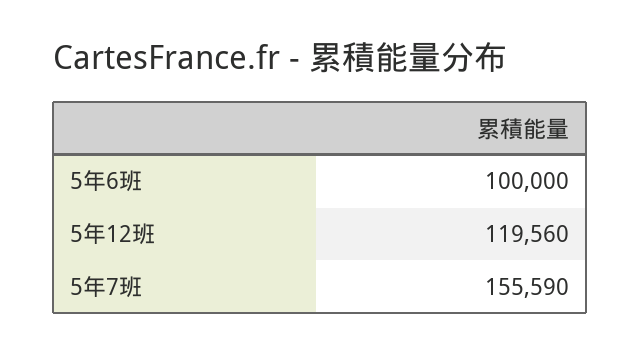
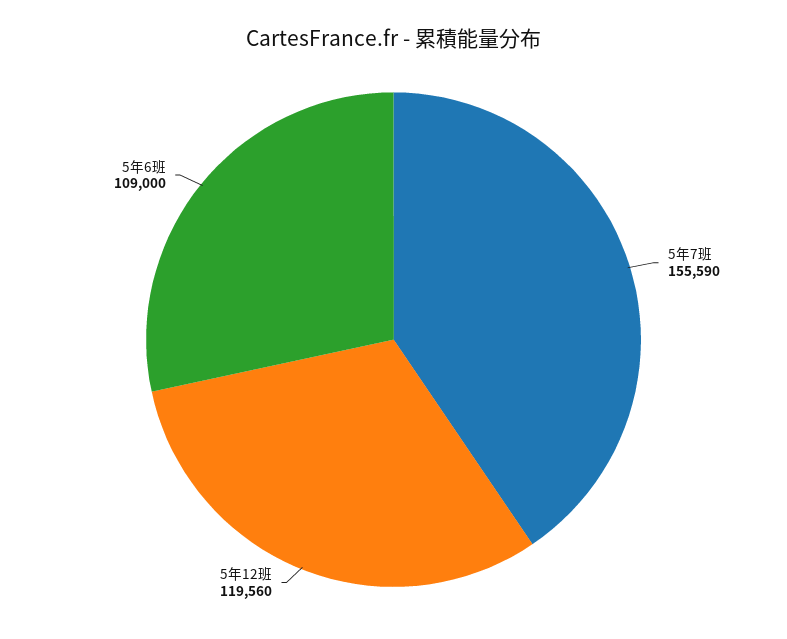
5年6班: 100000 -> 109000

